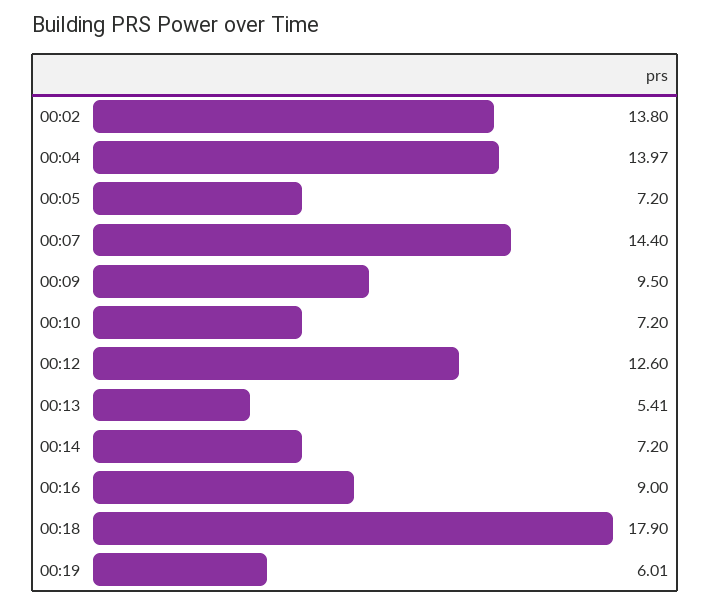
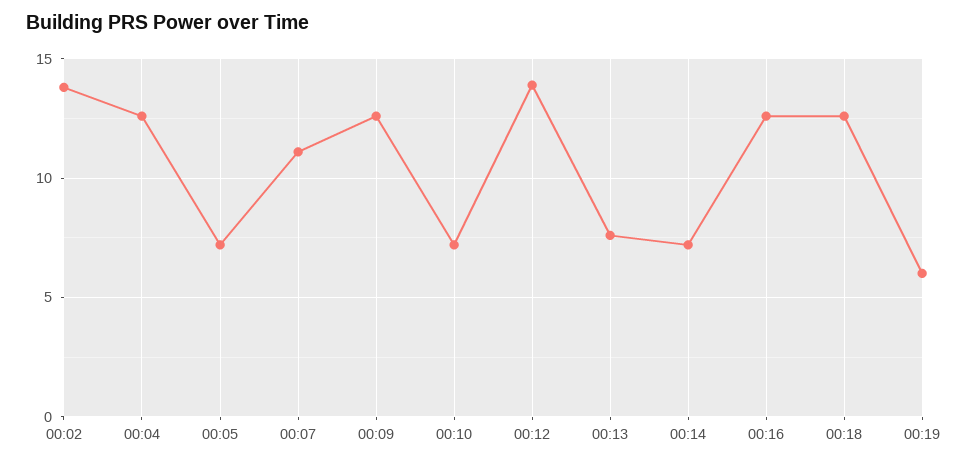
00:04: 13.97 -> 12.5
00:07: 14.4 -> 11
00:09: 9.5 -> 12.5
00:12: 12.6 -> 14
00:13: 5.41 -> 7.5
00:16: 9 -> 12.5
00:18: 17.9 -> 12.5

